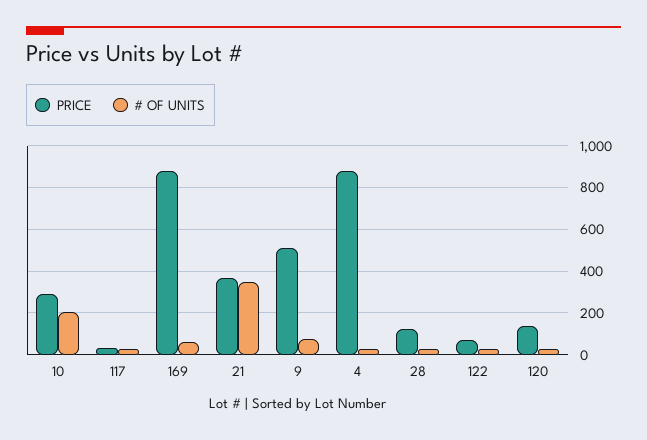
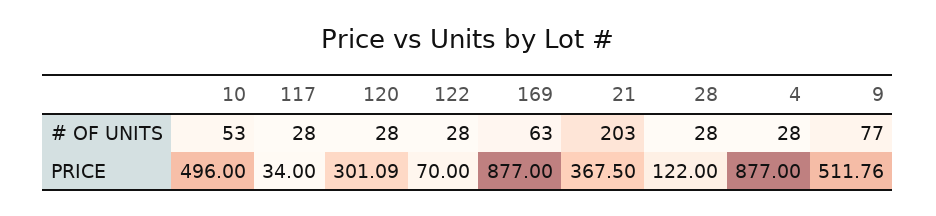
PRICE, 10: 300 -> 496
# OF UNITS, 10: 200 -> 53
# OF UNITS, 21: 350 -> 203
PRICE, 120: 150 -> 301.09

